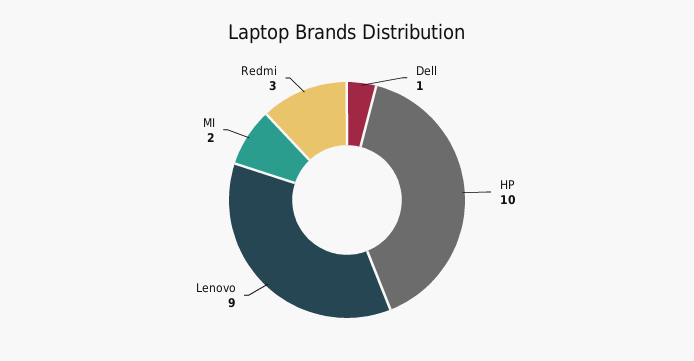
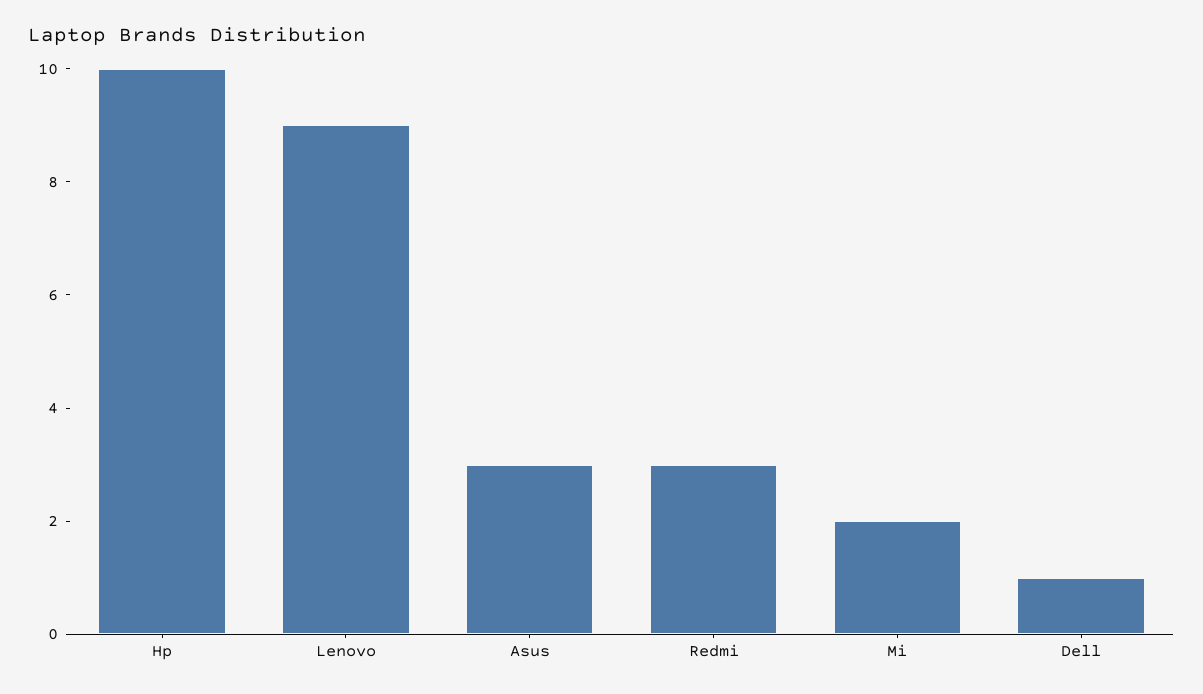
Asus: none -> 3

